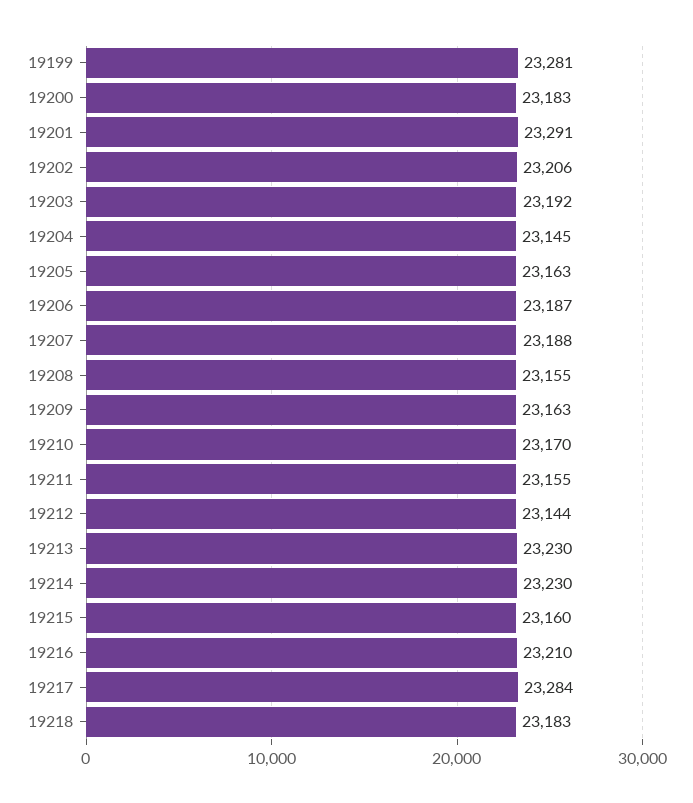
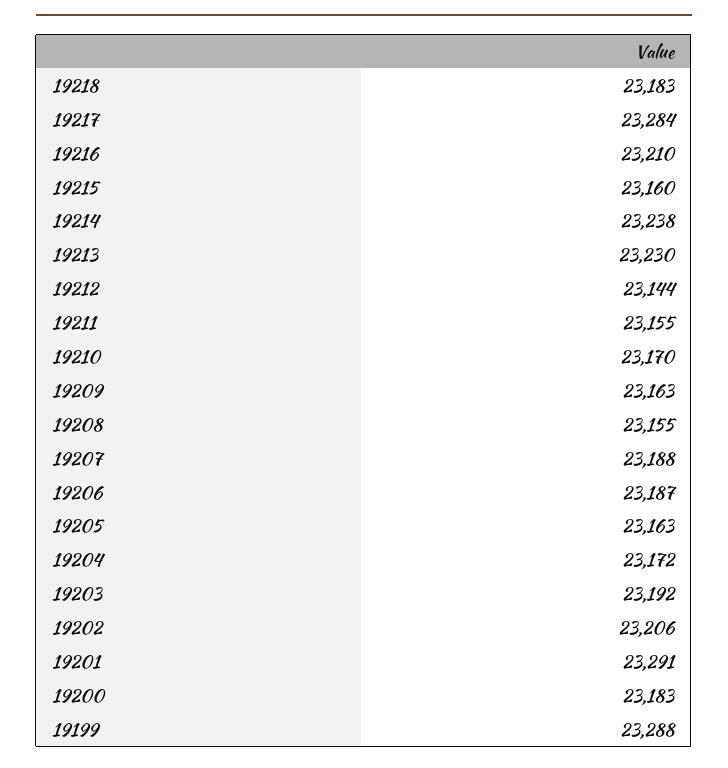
19199: 23281 -> 23288
19204: 23145 -> 23172
19214: 23230 -> 23238

